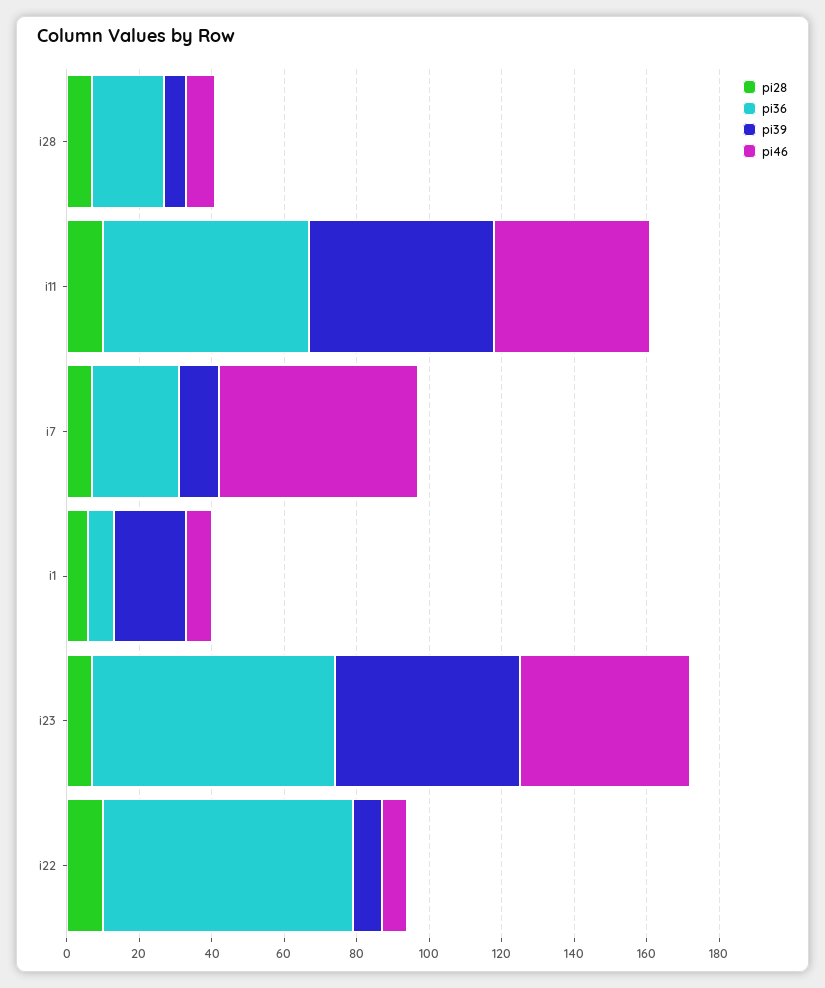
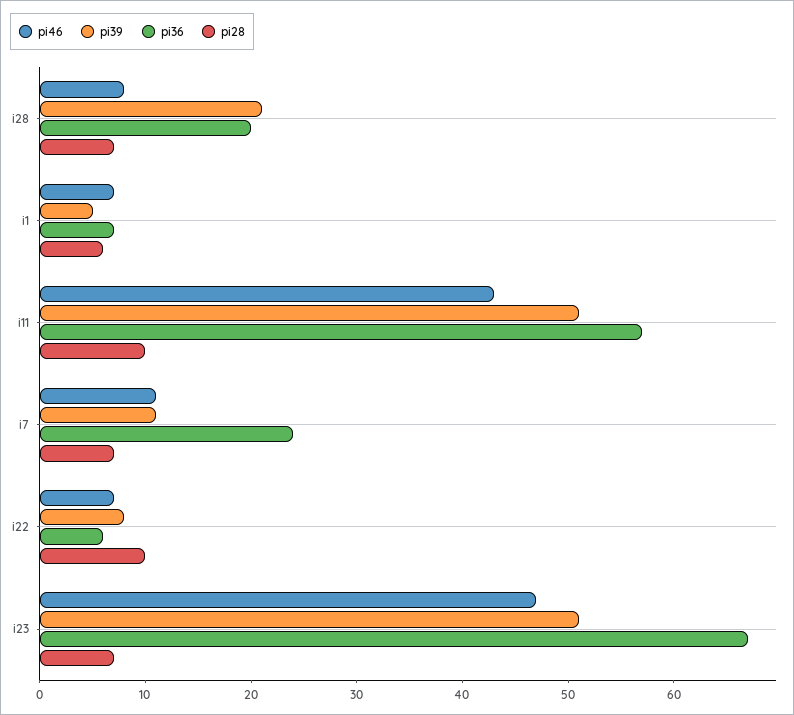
pi39, i28: 5 -> 21
pi46, i7: 55 -> 11
pi39, i1: 20 -> 5
pi36, i22: 70 -> 6

